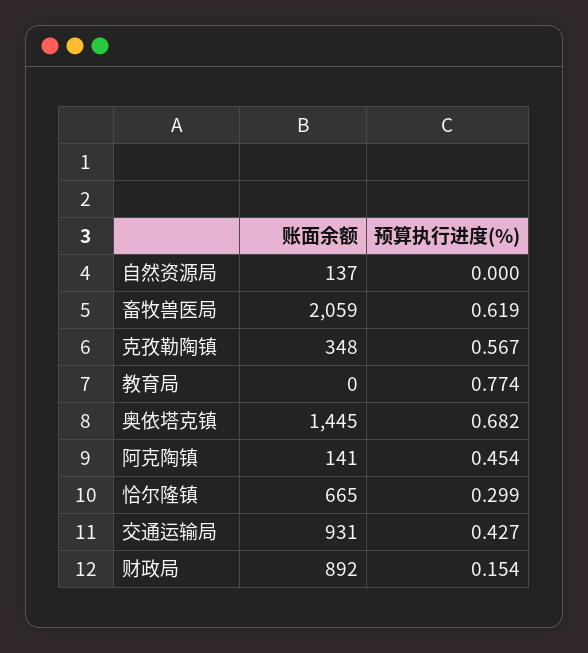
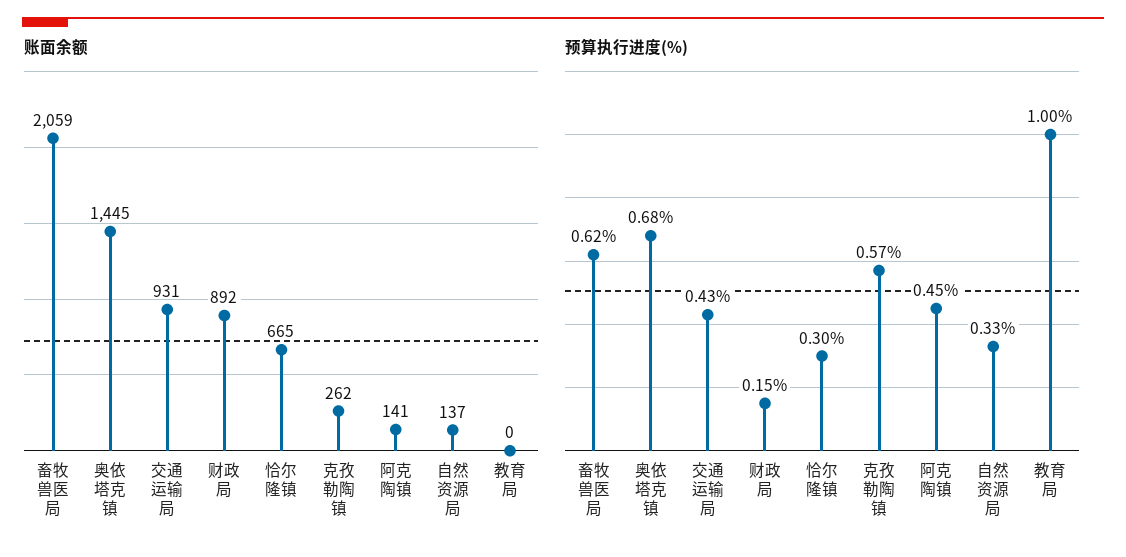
预算执行进度(%), 自然资源局: 0 -> 0.33
账面余额, 克孜勒陶镇: 348 -> 262
预算执行进度(%), 教育局: 0.774 -> 1

